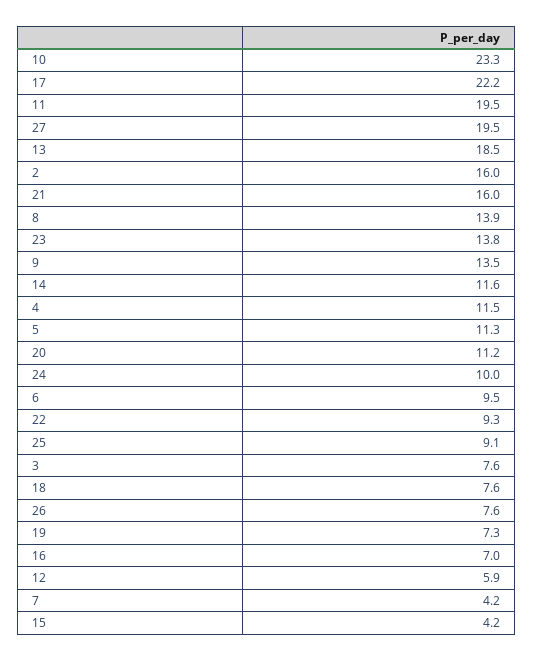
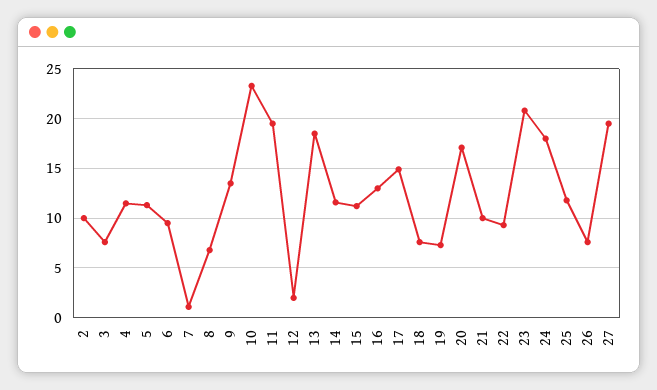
17: 22.2 -> 15
2: 16 -> 10
21: 16 -> 10
8: 13.9 -> 7
23: 13.8 -> 21
20: 11.2 -> 17
24: 10 -> 18
25: 9.1 -> 12
16: 7 -> 13
12: 5.9 -> 2
7: 4.2 -> 1
15: 4.2 -> 11

